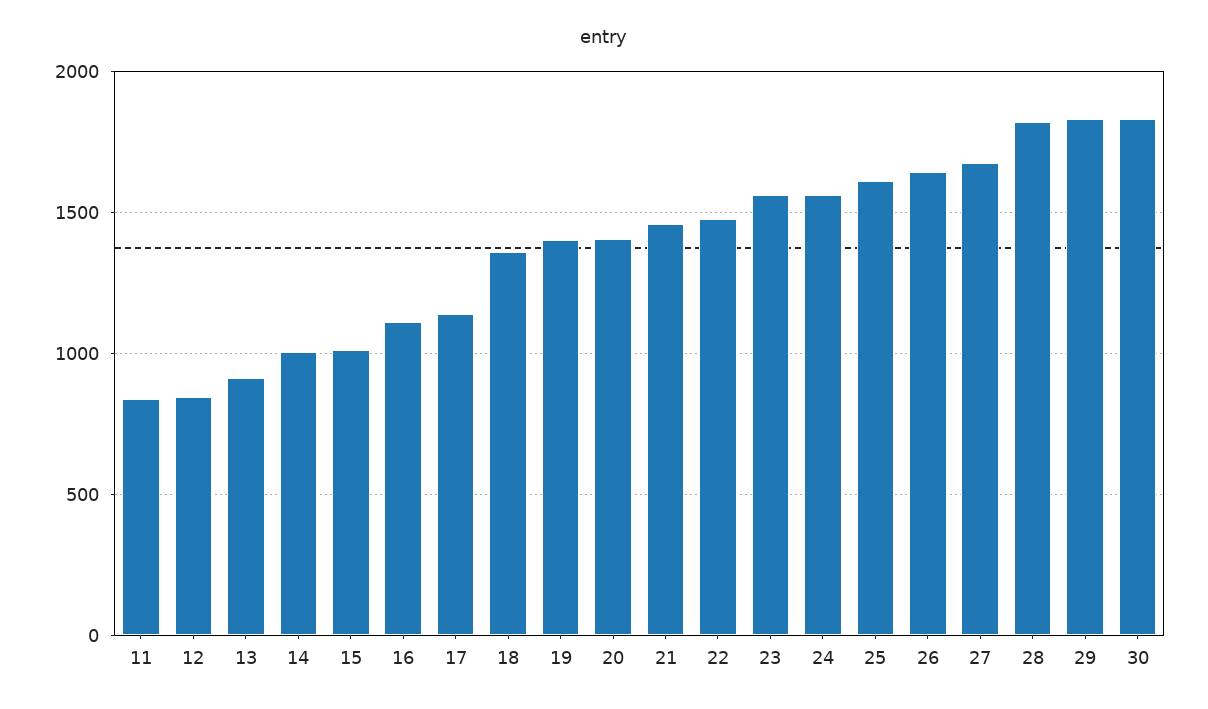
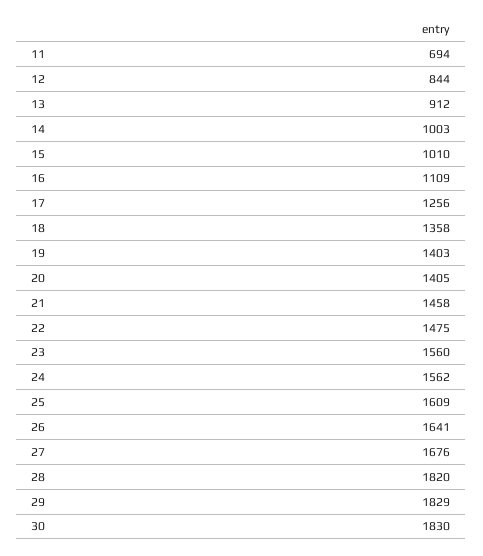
11: 850 -> 694
17: 1150 -> 1256

